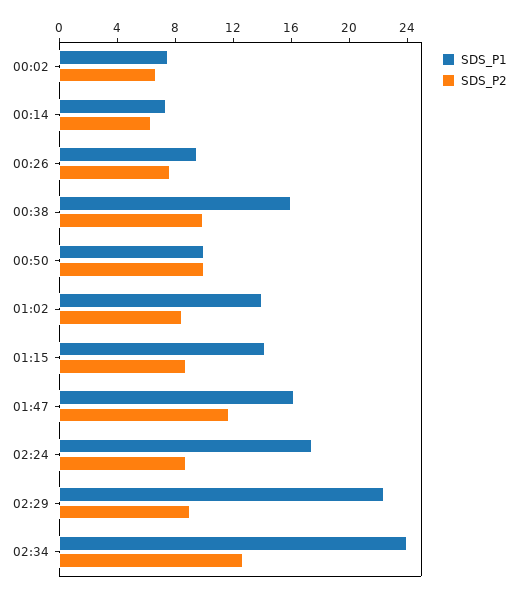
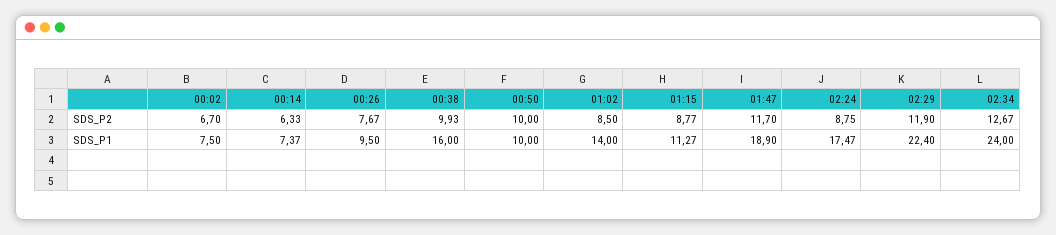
SDS_P1, 01:15: 14 -> 11.27
SDS_P1, 01:47: 16 -> 18.9
SDS_P2, 02:29: 9 -> 11.9

